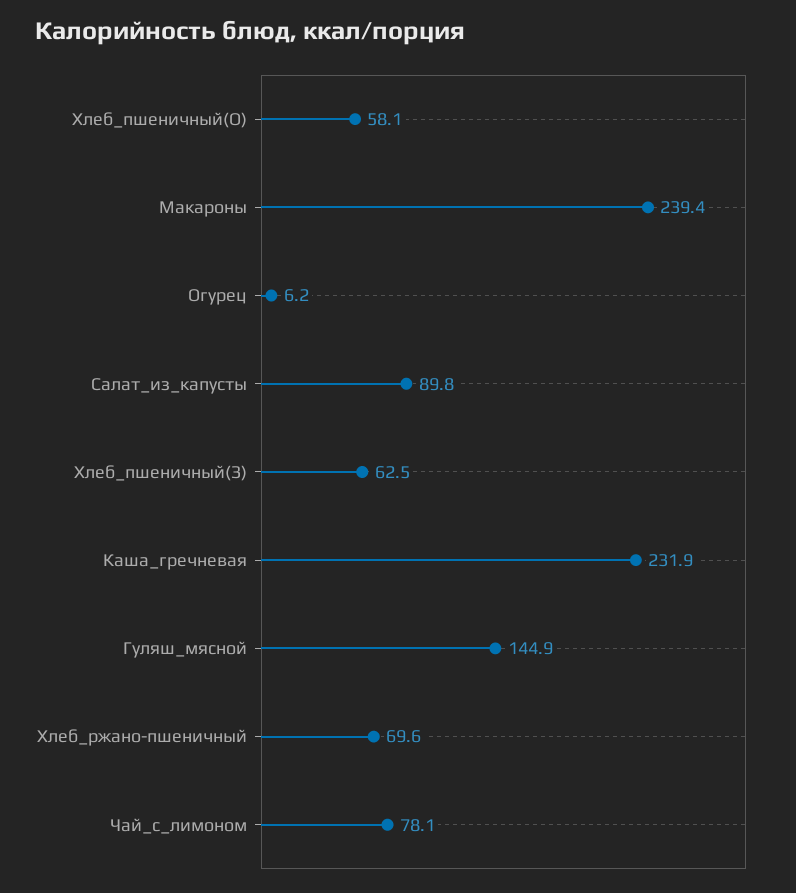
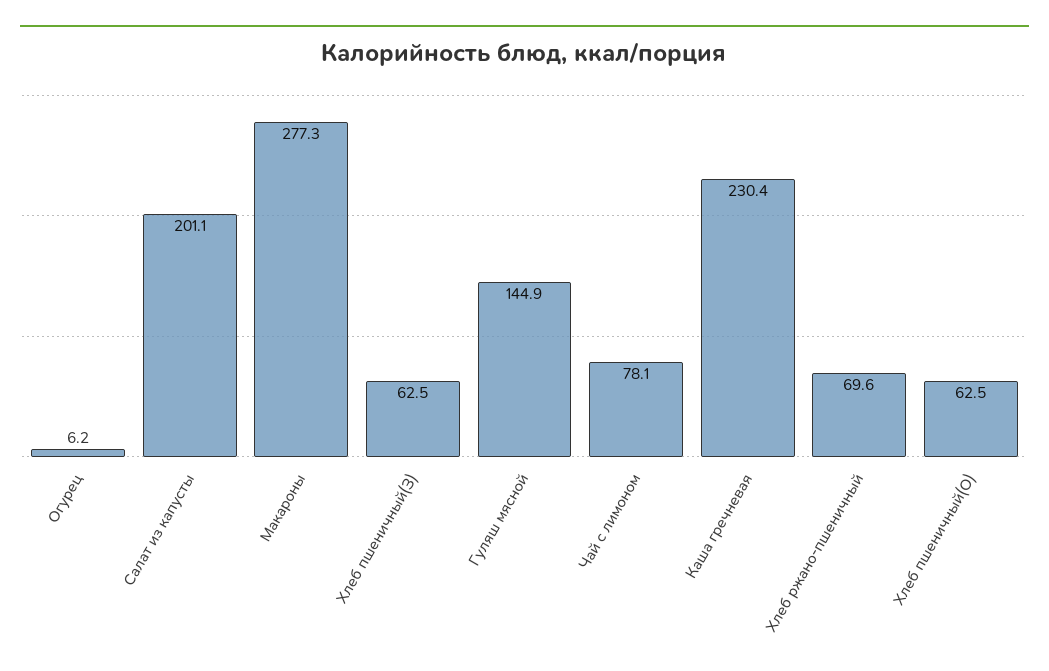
Хлеб_пшеничный(О): 58.1 -> 62.5
Макароны: 239.4 -> 277.3
Салат_из_капусты: 89.8 -> 201.1
Каша_гречневая: 231.9 -> 230.4

